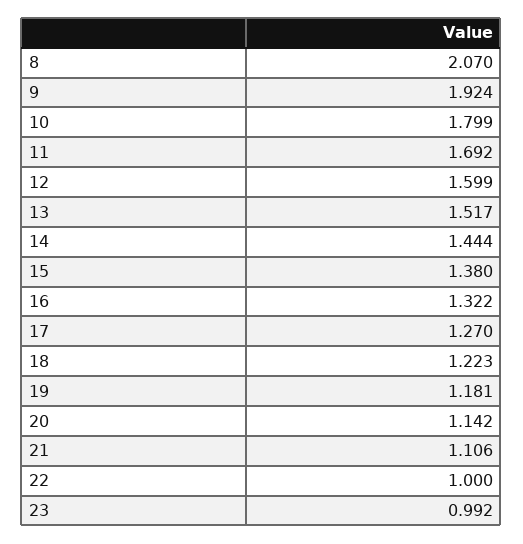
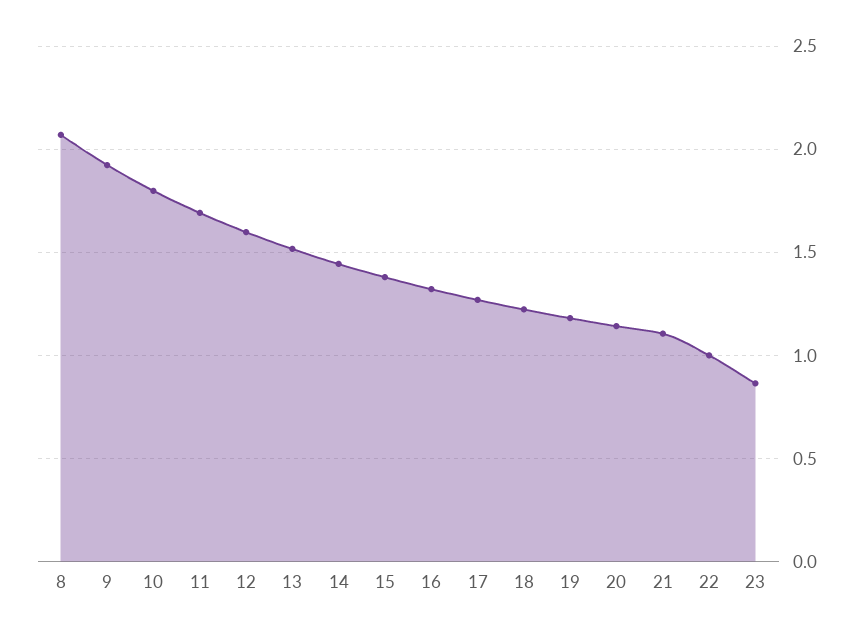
23: 0.992 -> 0.85

